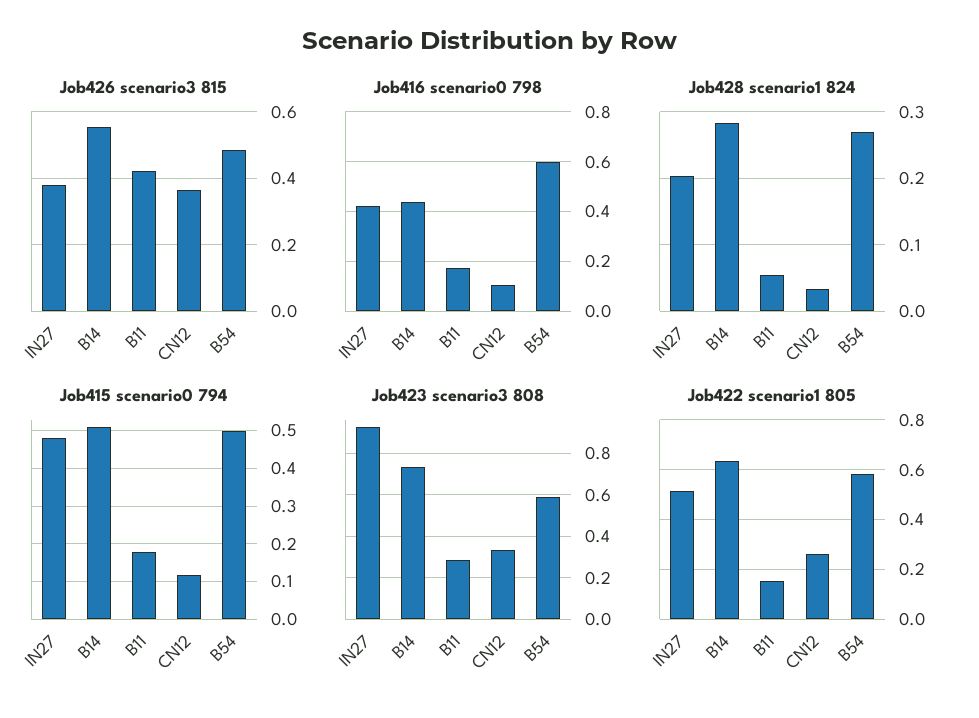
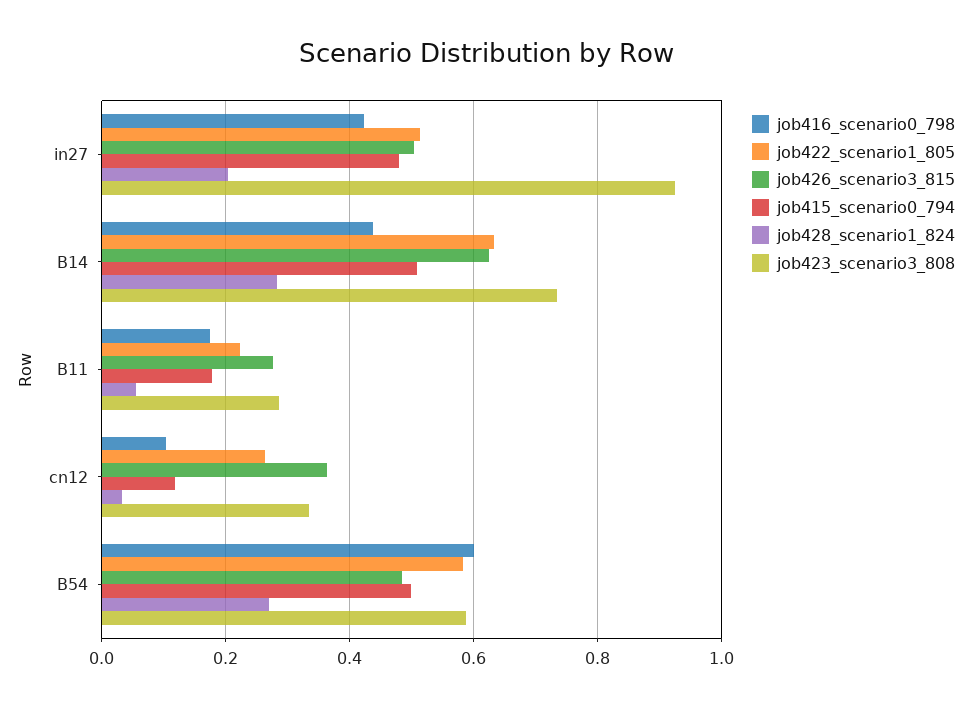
Job426 scenario3 815, IN27: 0.38 -> 0.5
Job426 scenario3 815, B14: 0.56 -> 0.62
Job426 scenario3 815, B11: 0.42 -> 0.28
Job422 scenario1 805, B11: 0.15 -> 0.22

